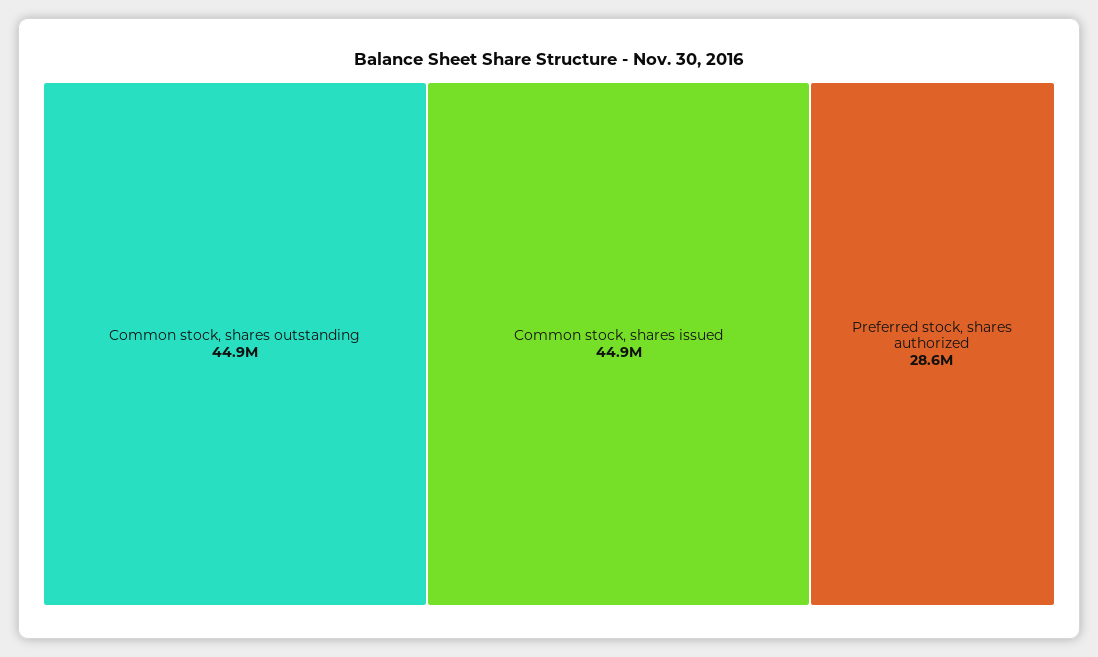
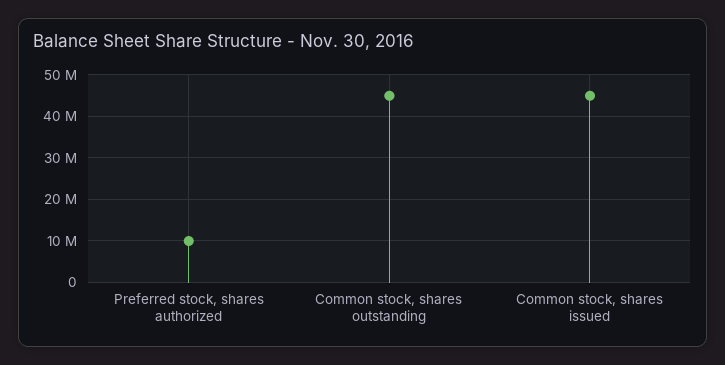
Preferred stock, shares authorized: 28600000 -> 10000000

